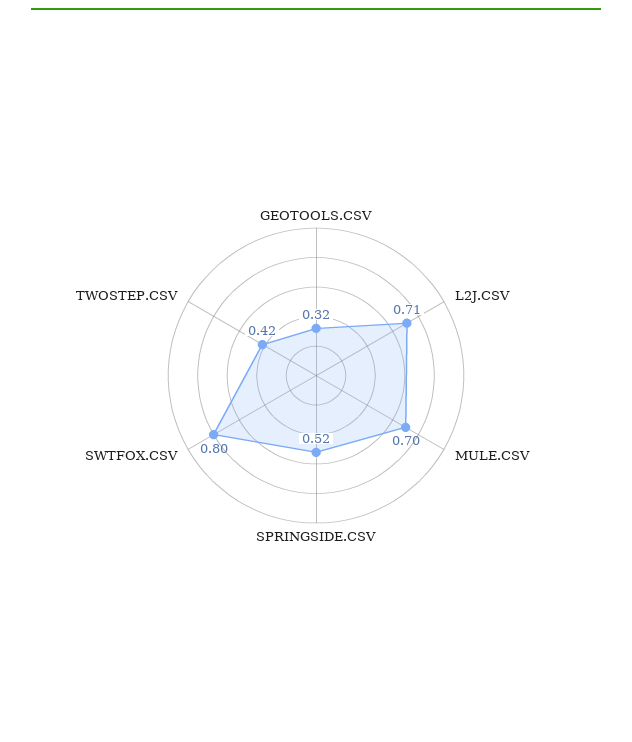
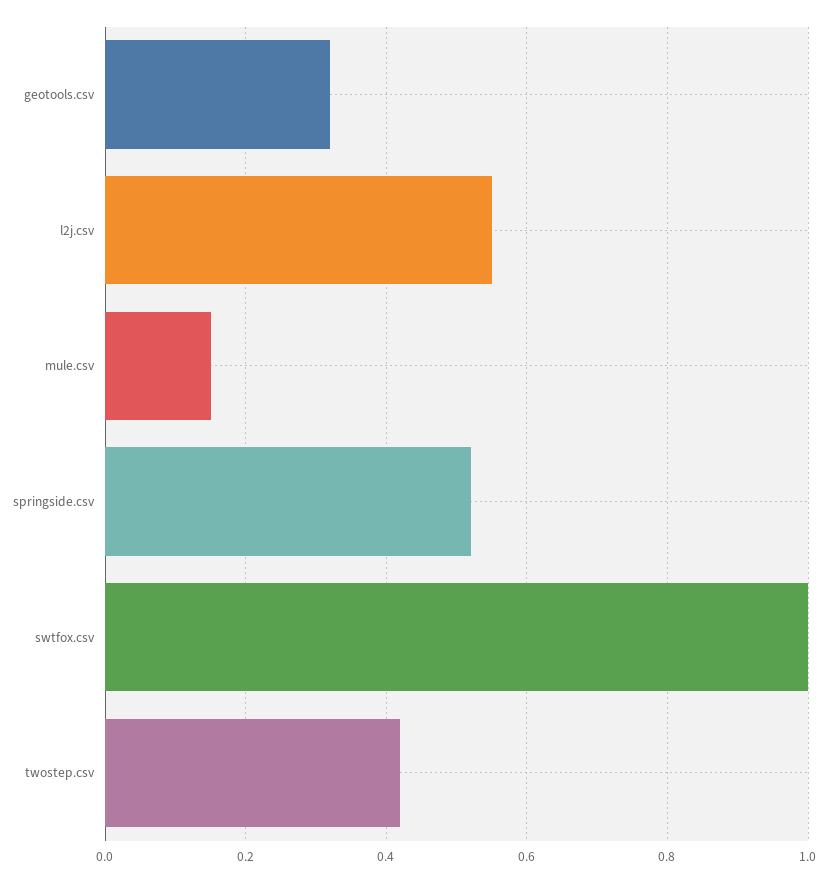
L2J.CSV: 0.71 -> 0.55
MULE.CSV: 0.7 -> 0.15
SWTFOX.CSV: 0.8 -> 1

